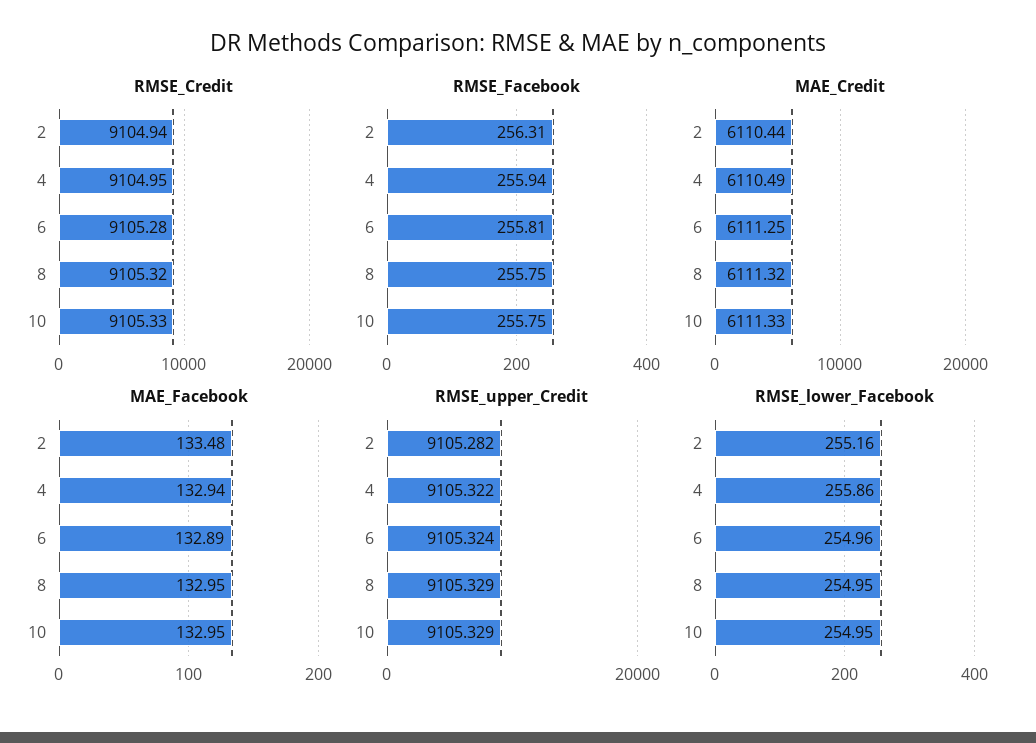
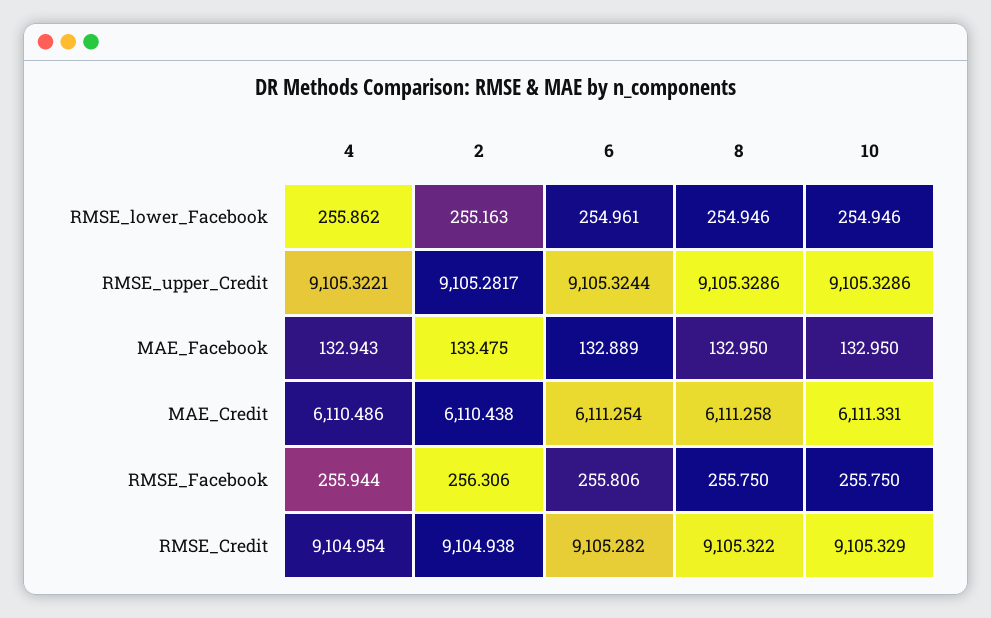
MAE_Credit, 8: 6111.32 -> 6111.258

